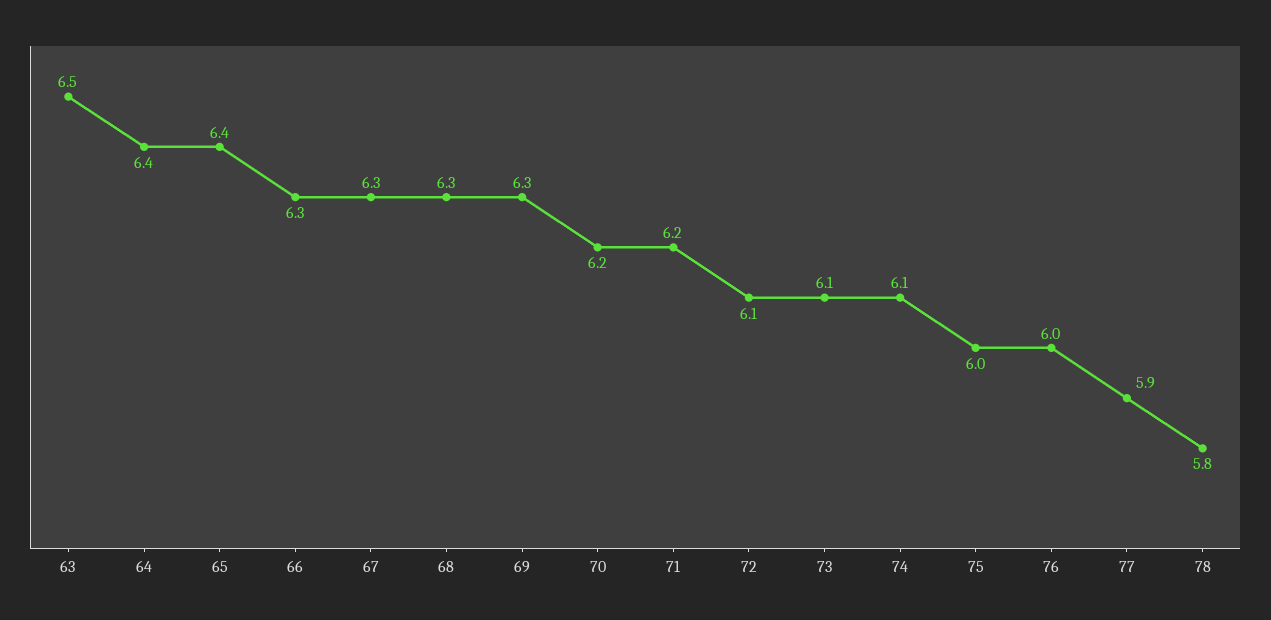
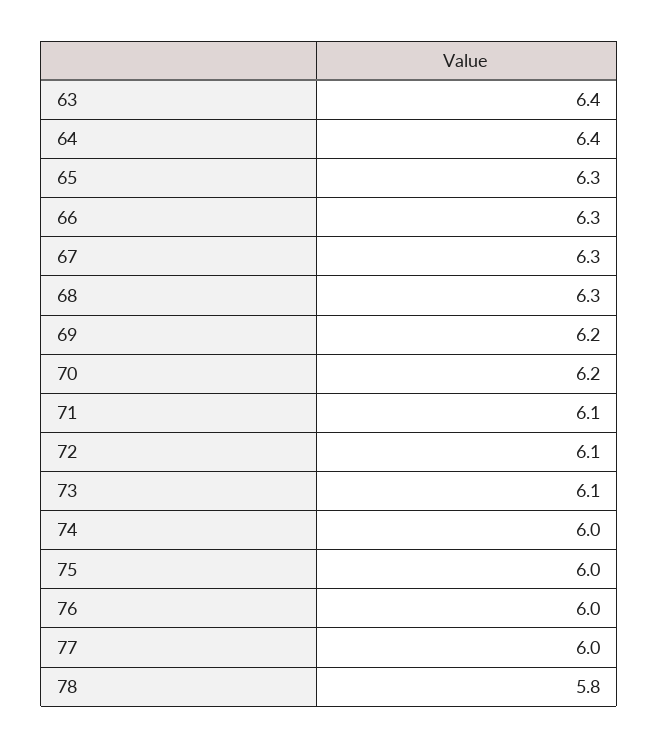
63: 6.5 -> 6.4
65: 6.4 -> 6.3
69: 6.3 -> 6.2
71: 6.2 -> 6.1
74: 6.1 -> 6
77: 5.9 -> 6

